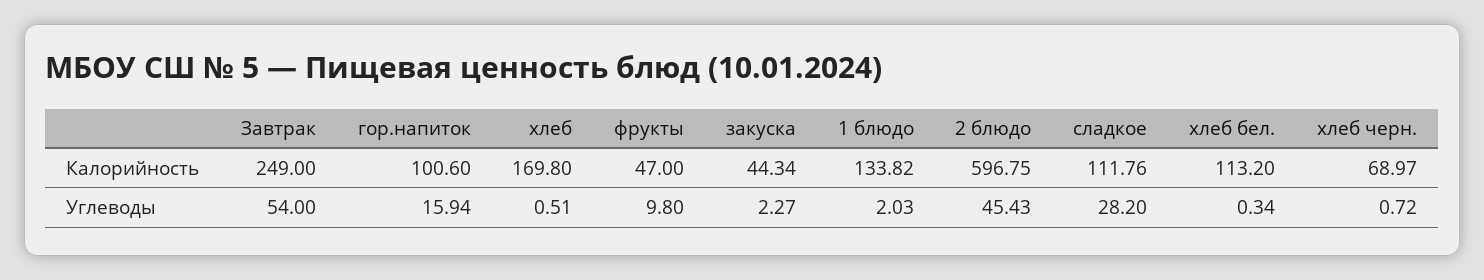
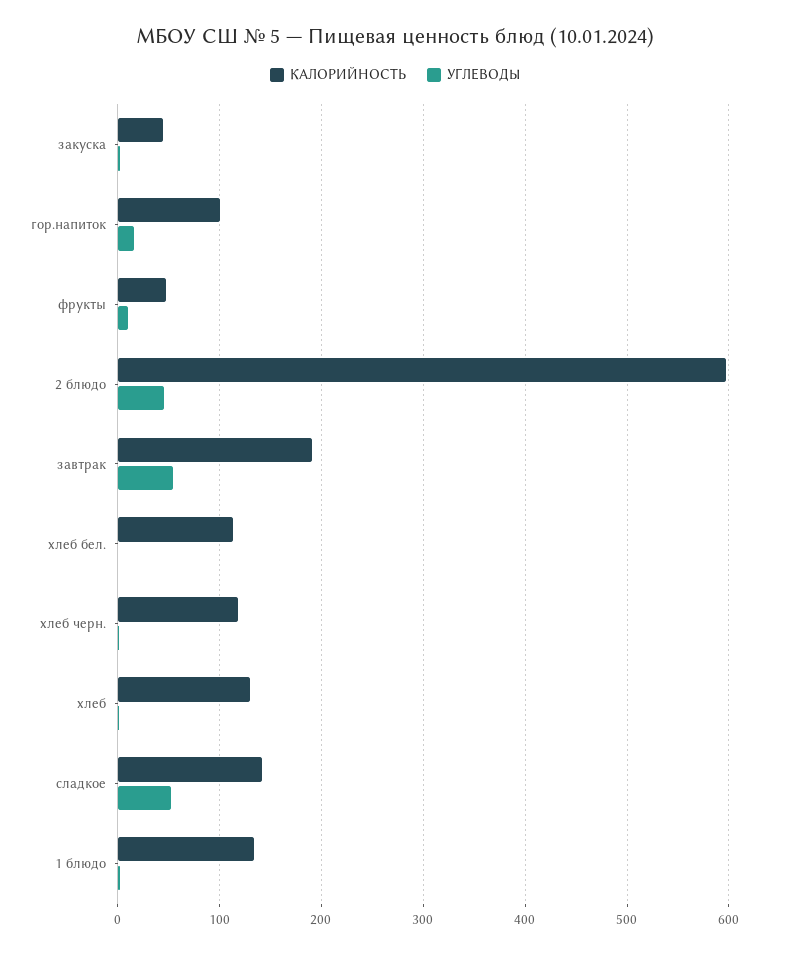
Калорийность, Завтрак: 249 -> 190
Калорийность, хлеб: 169.8 -> 130
Калорийность, сладкое: 111.76 -> 140
Калорийность, хлеб черн.: 68.97 -> 120
Углеводы, сладкое: 28.2 -> 50

